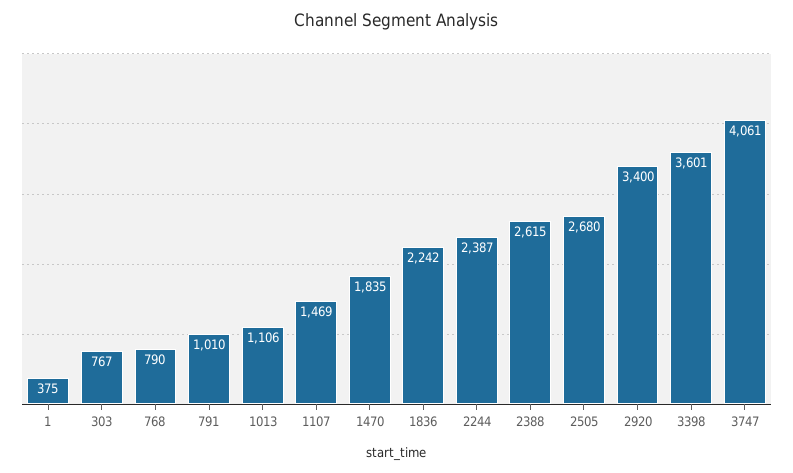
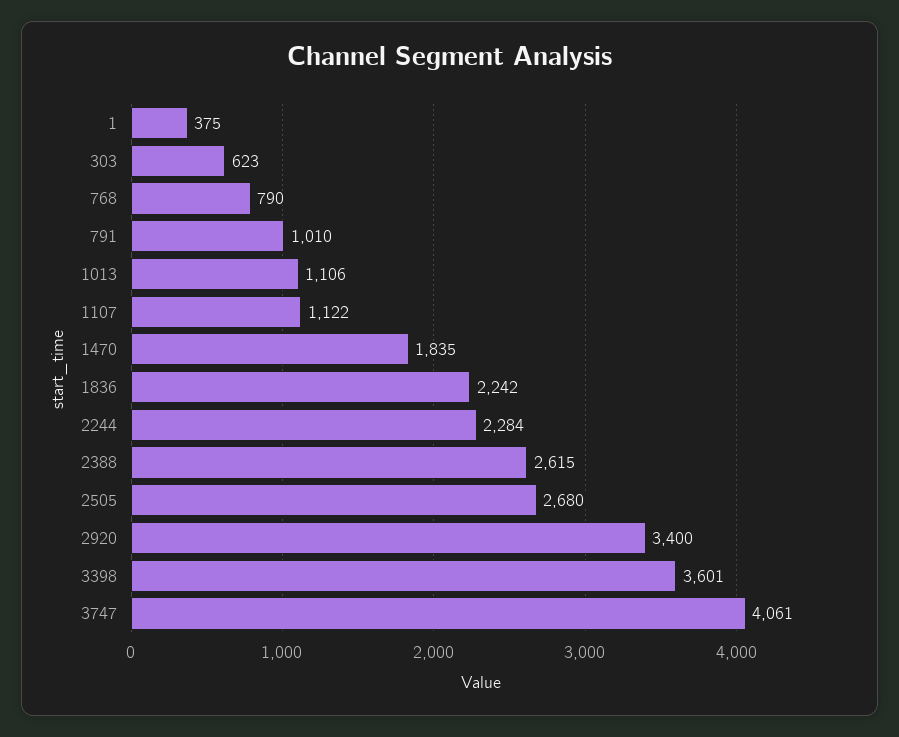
303: 767 -> 623
1107: 1469 -> 1122
2244: 2387 -> 2284

